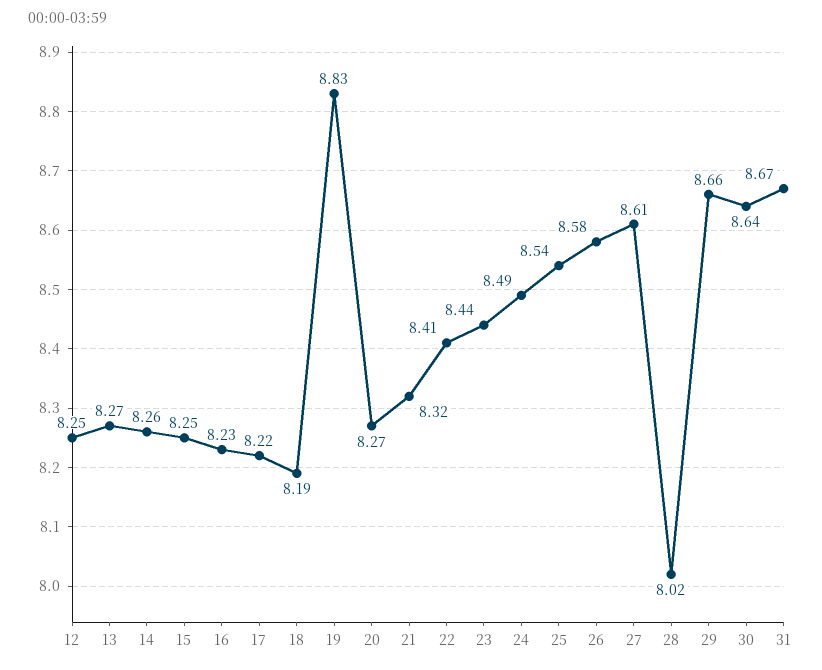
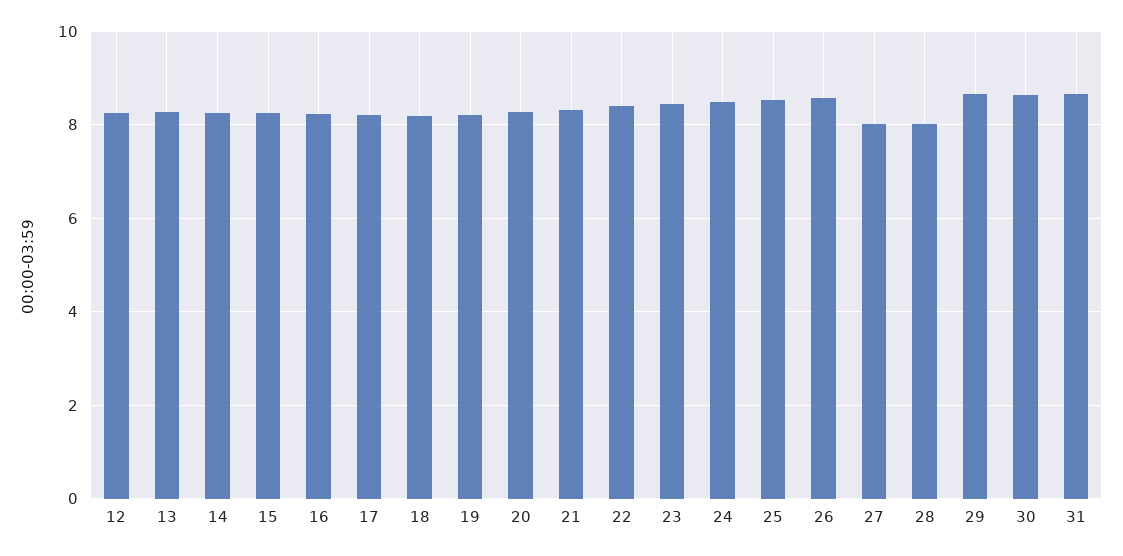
19: 8.83 -> 8.2
27: 8.61 -> 8

